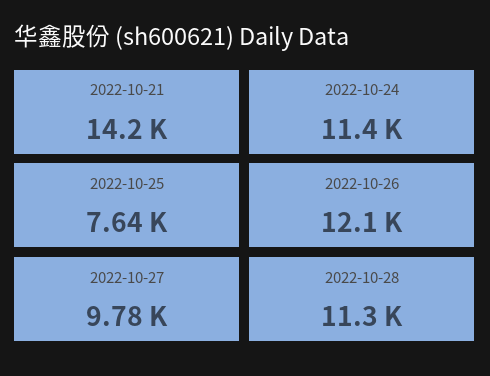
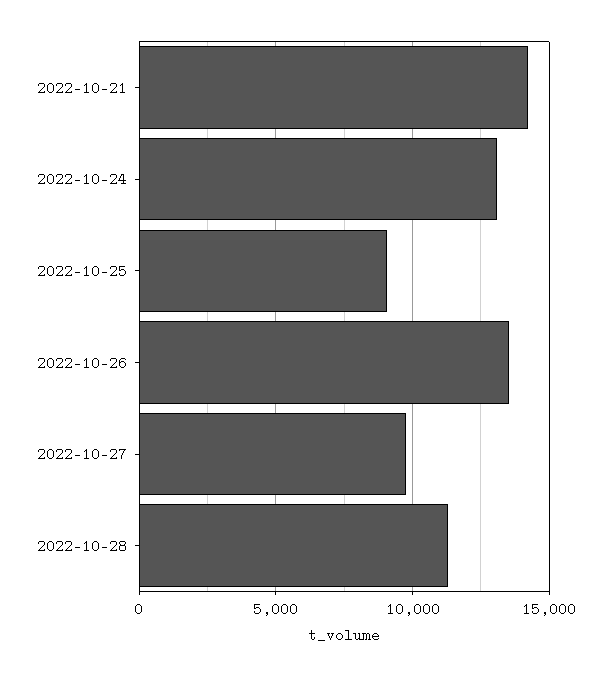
2022-10-24: 11400 -> 13000
2022-10-25: 7640 -> 9000
2022-10-26: 12100 -> 13500

